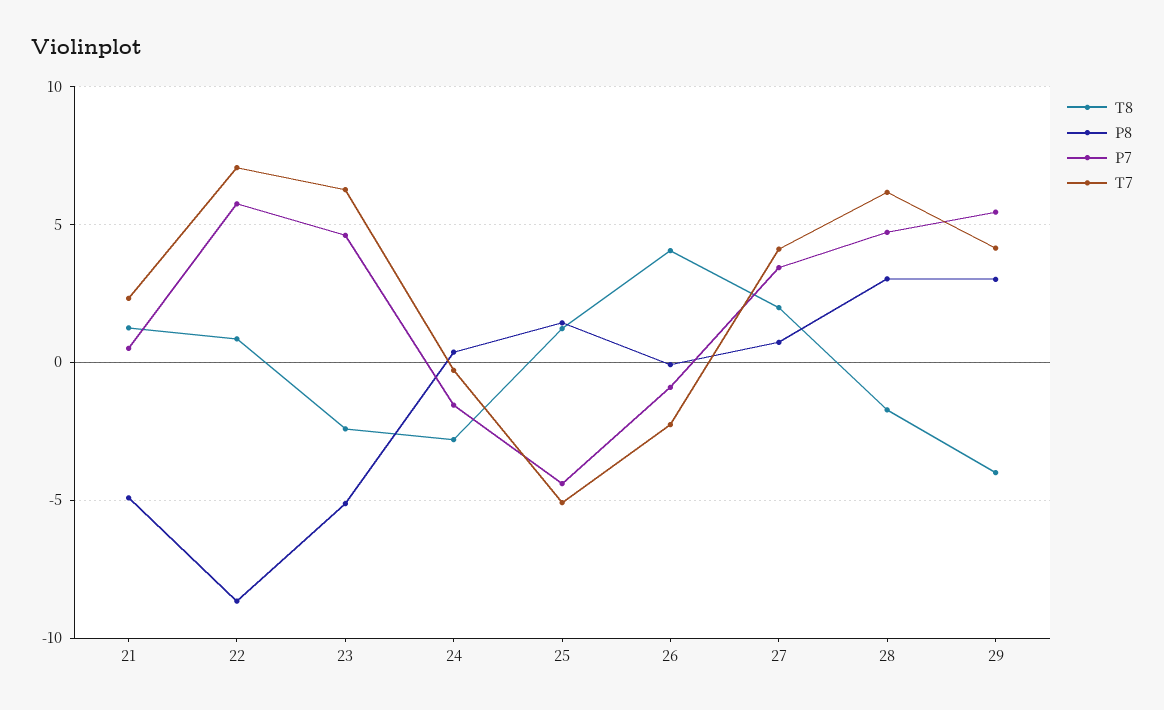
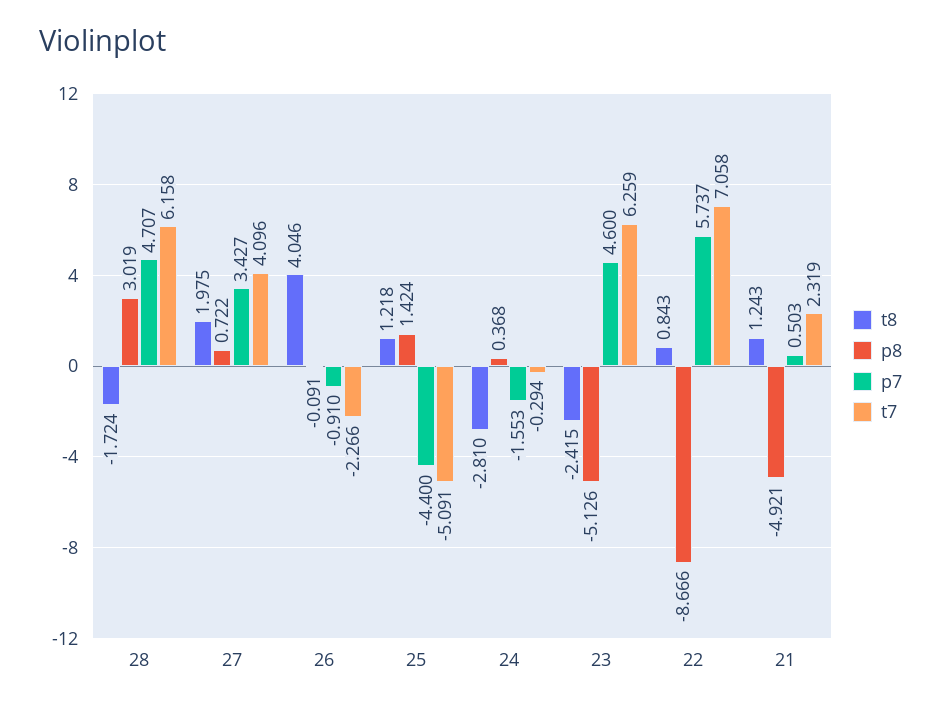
T8, 29: -4 -> none
P8, 29: 3 -> none
P7, 29: 5.5 -> none
T7, 29: 4 -> none

